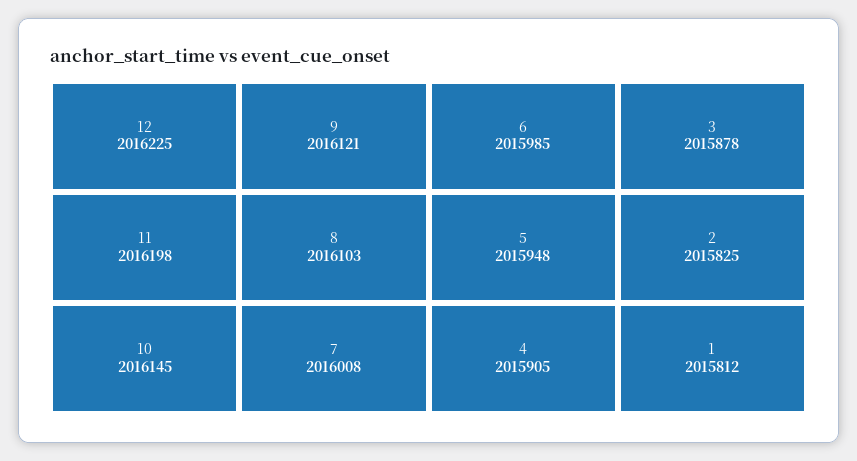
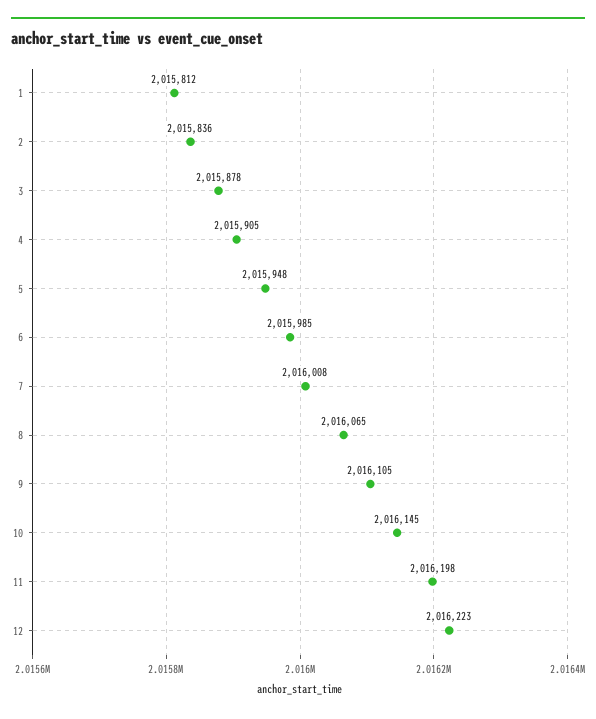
12: 2016225 -> 2016223
9: 2016121 -> 2016105
8: 2016103 -> 2016065
2: 2015825 -> 2015836

